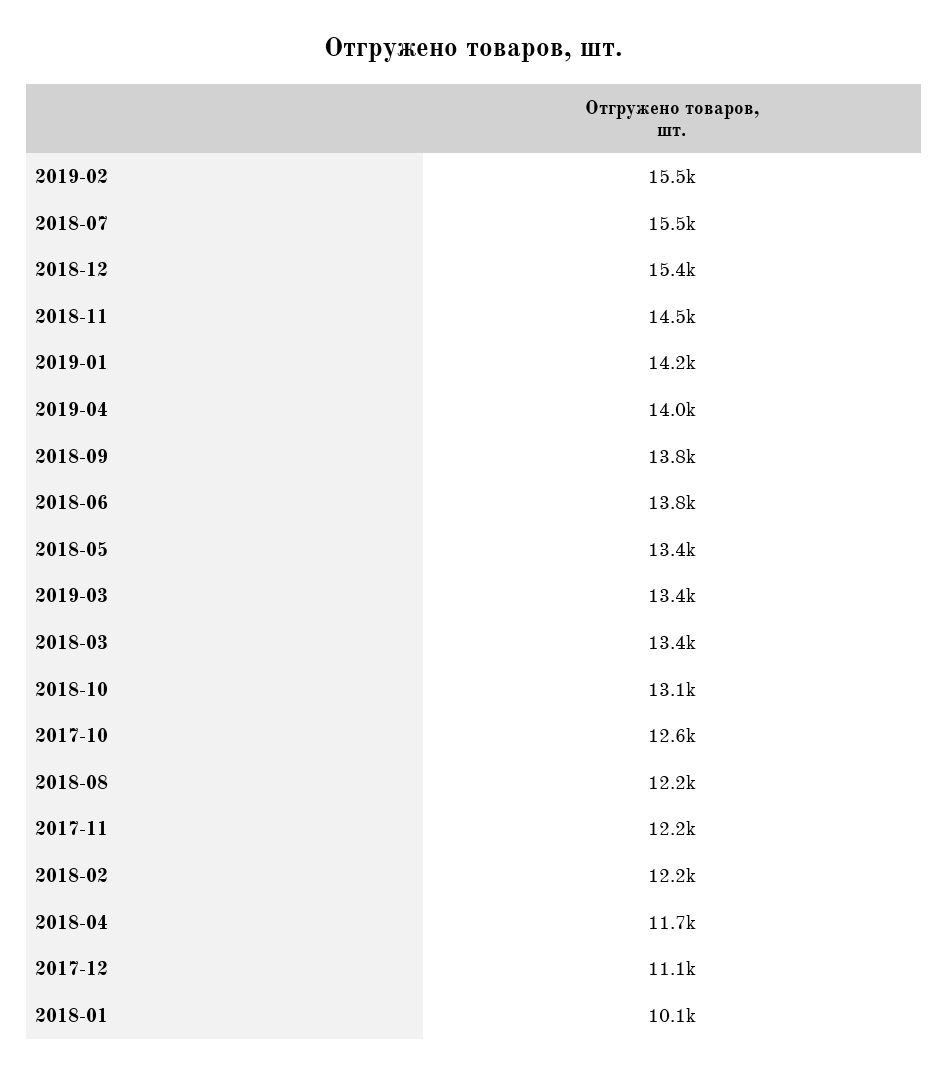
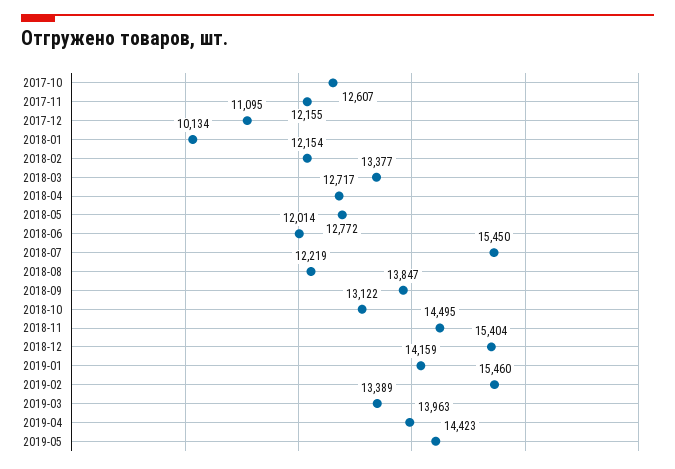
2018-06: 13800 -> 12014
2018-05: 13400 -> 12772
2018-04: 11700 -> 12717
2019-05: none -> 14423

